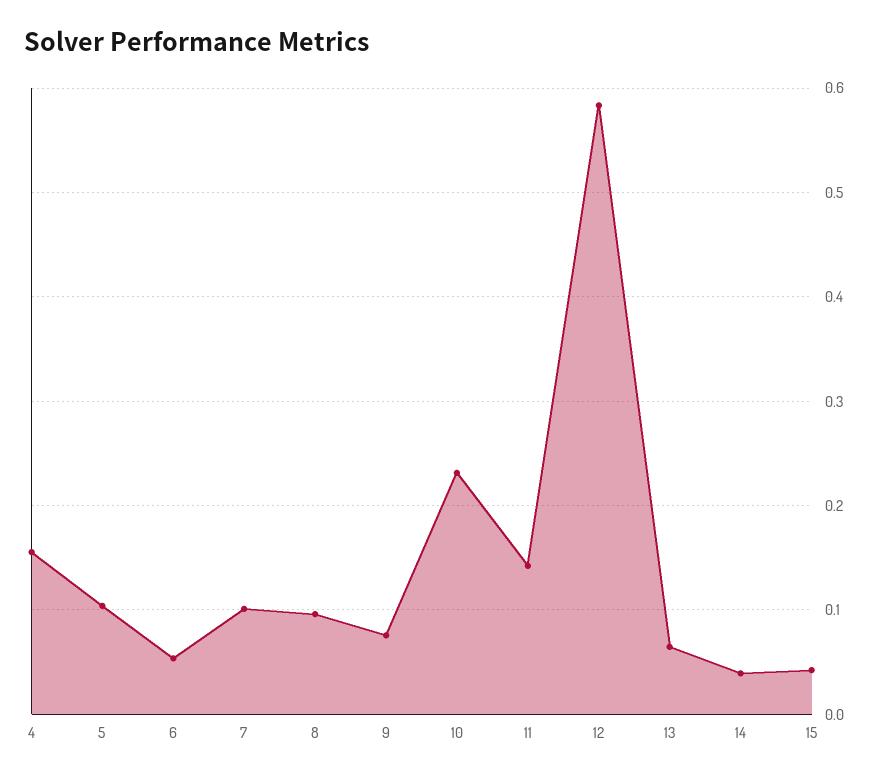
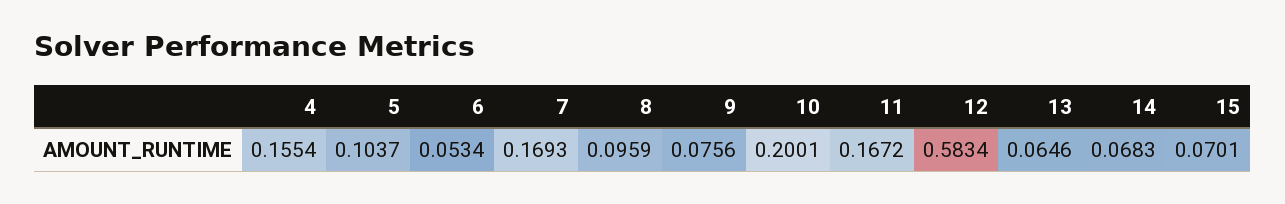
7: 0.1 -> 0.1693
10: 0.23 -> 0.2001
11: 0.14 -> 0.1672
14: 0.04 -> 0.0683
15: 0.04 -> 0.0701

